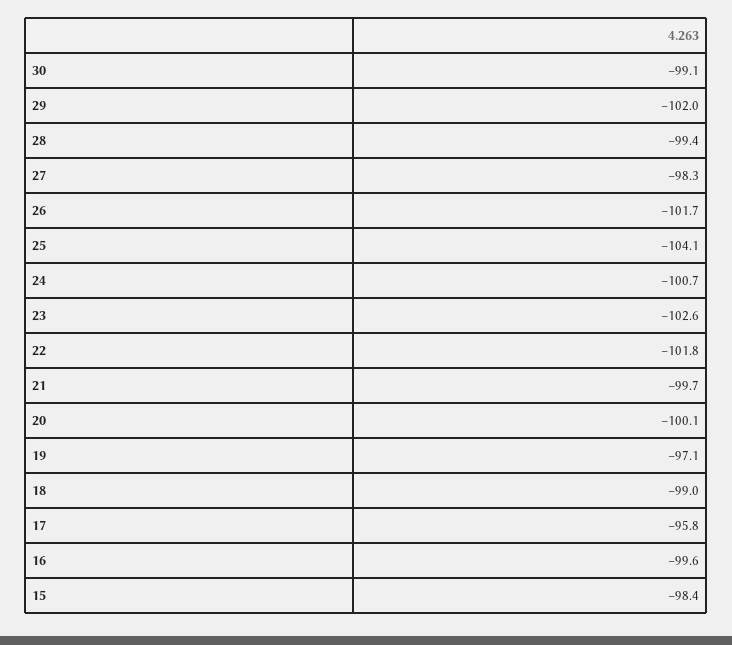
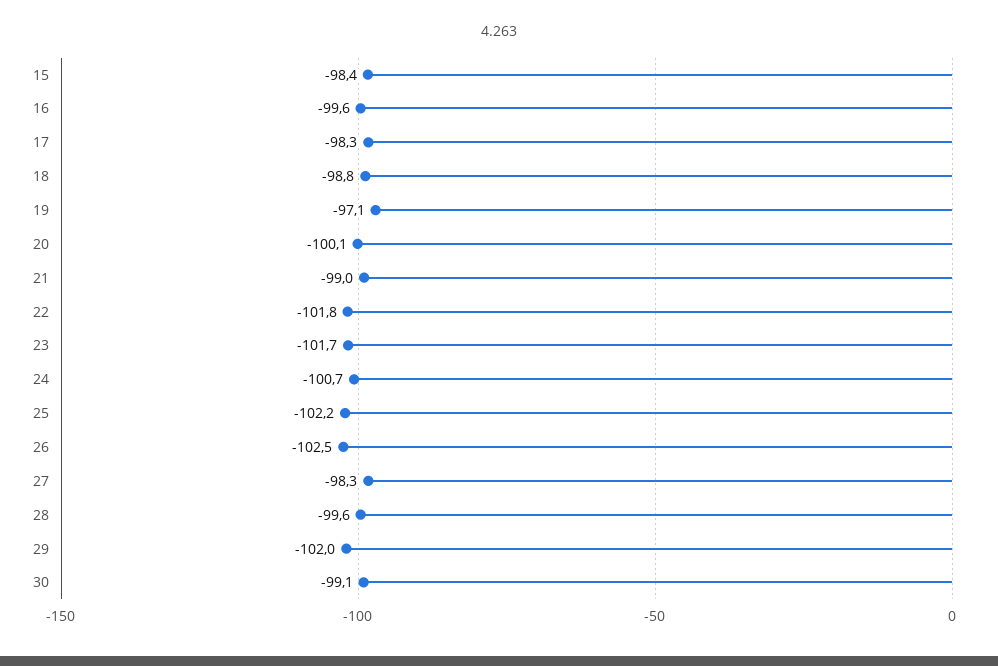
28: -99.4 -> -99.6
26: -101.7 -> -102.5
25: -104.1 -> -102.2
23: -102.6 -> -101.7
21: -99.7 -> -99
18: -99 -> -98.8
17: -95.8 -> -98.3

